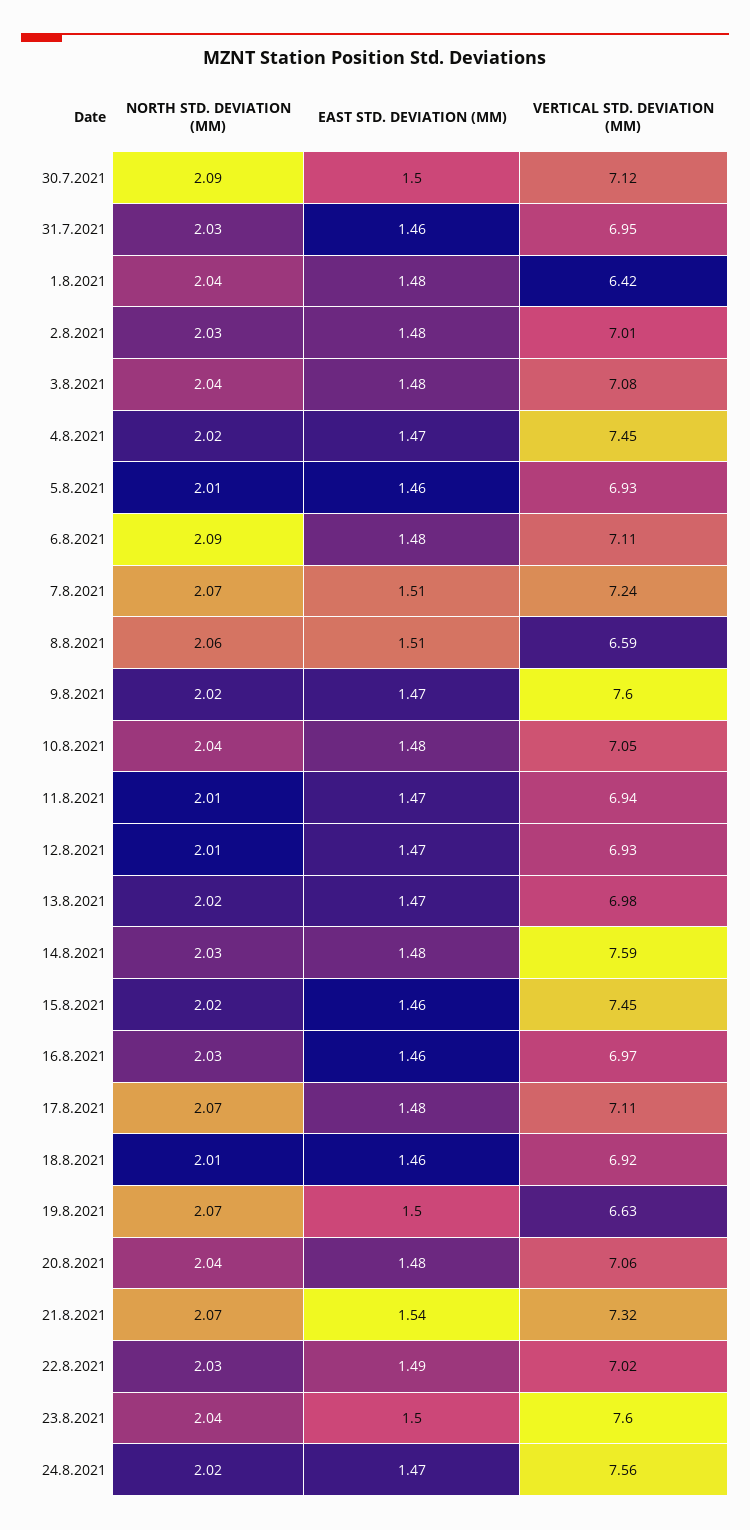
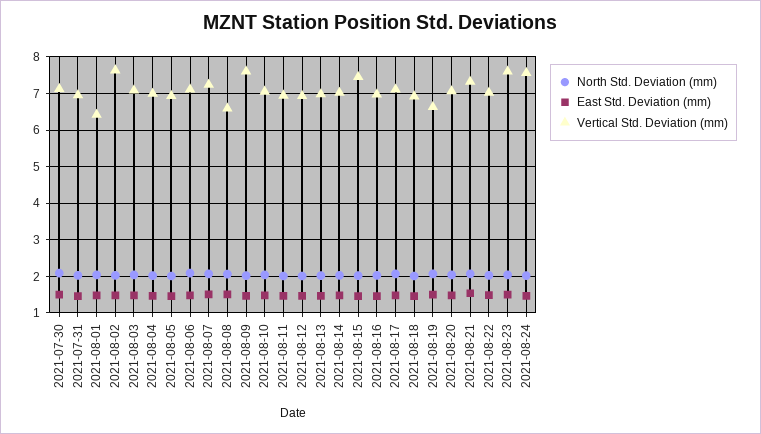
VERTICAL STD. DEVIATION (MM), 2.8.2021: 7.01 -> 7.6
VERTICAL STD. DEVIATION (MM), 4.8.2021: 7.45 -> 7
VERTICAL STD. DEVIATION (MM), 14.8.2021: 7.59 -> 7

